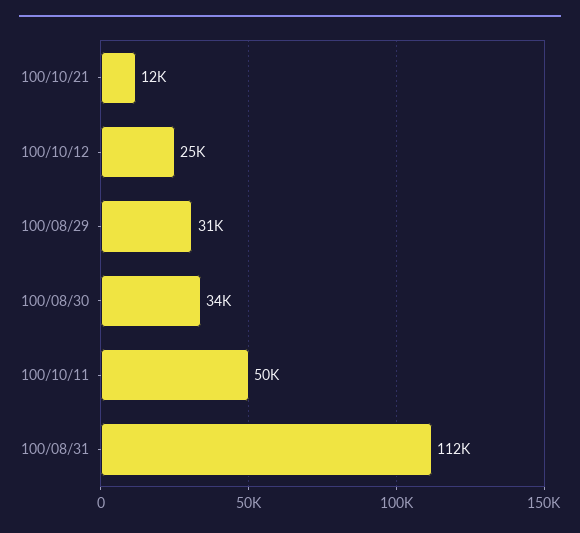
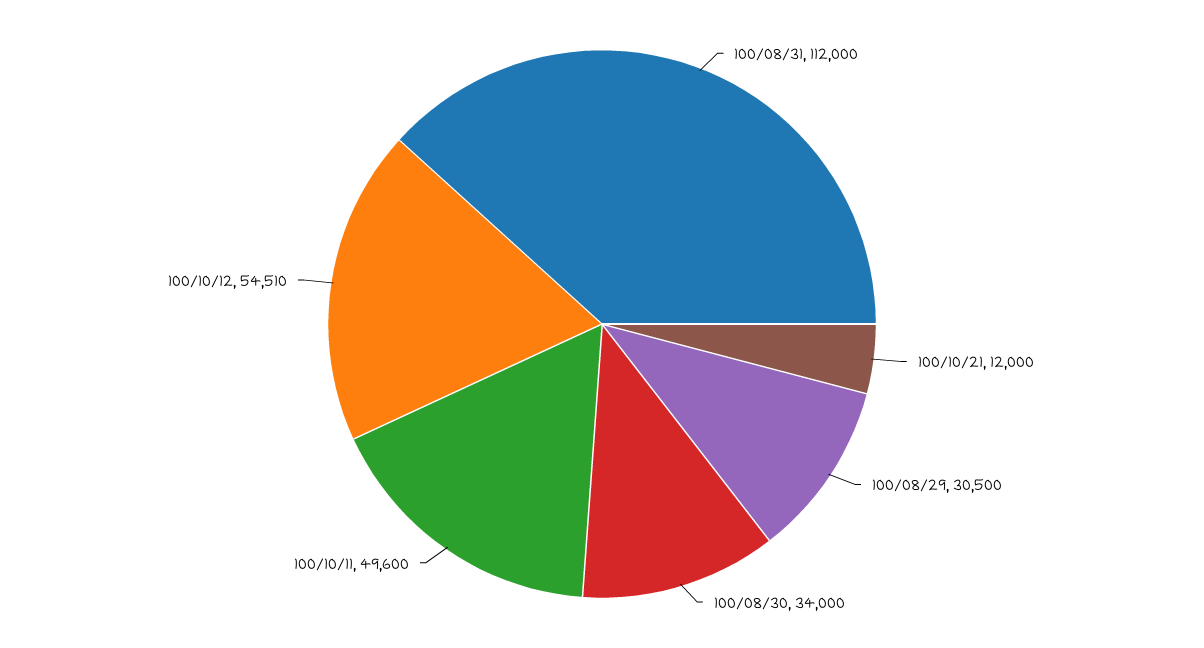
100/10/12: 25000 -> 54510

